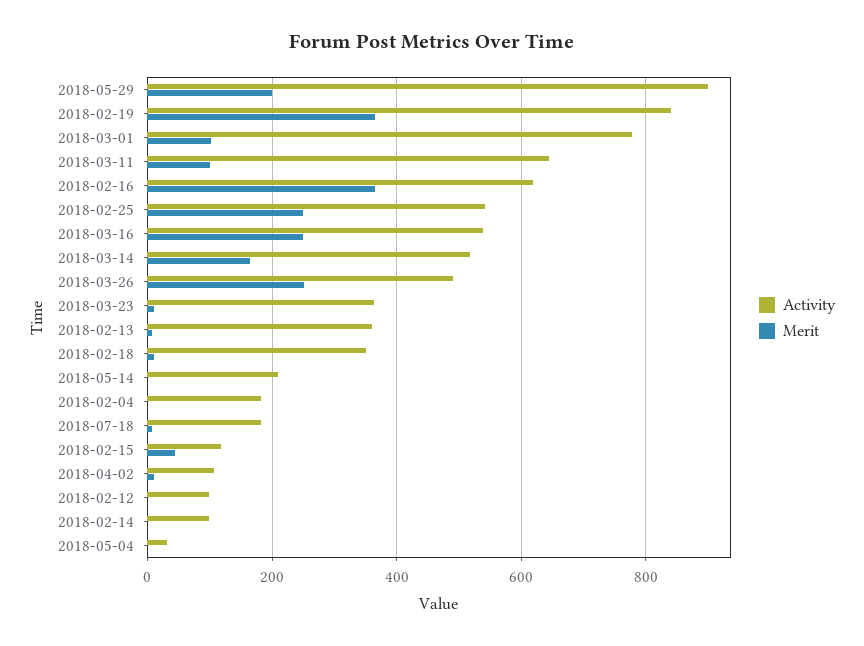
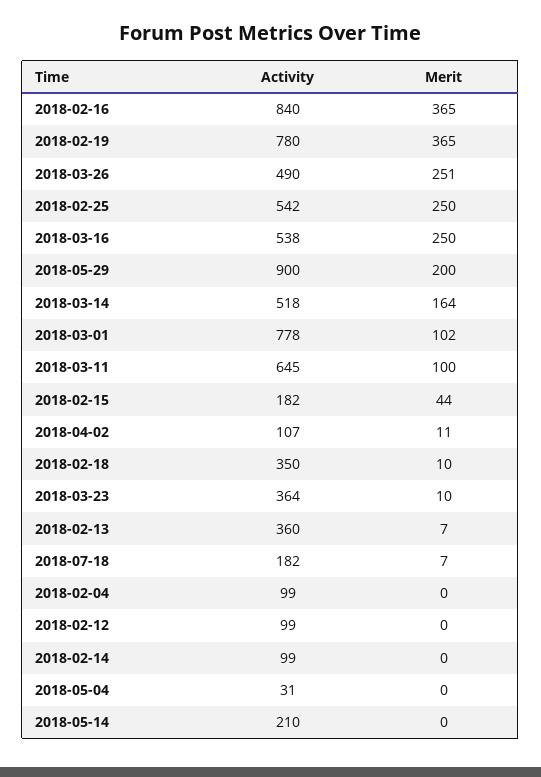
Activity, 2018-02-19: 840 -> 780
Activity, 2018-02-16: 620 -> 840
Activity, 2018-02-04: 180 -> 99
Activity, 2018-02-15: 120 -> 182

